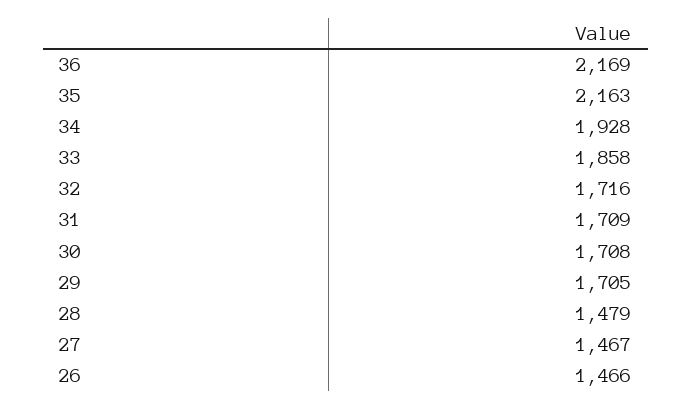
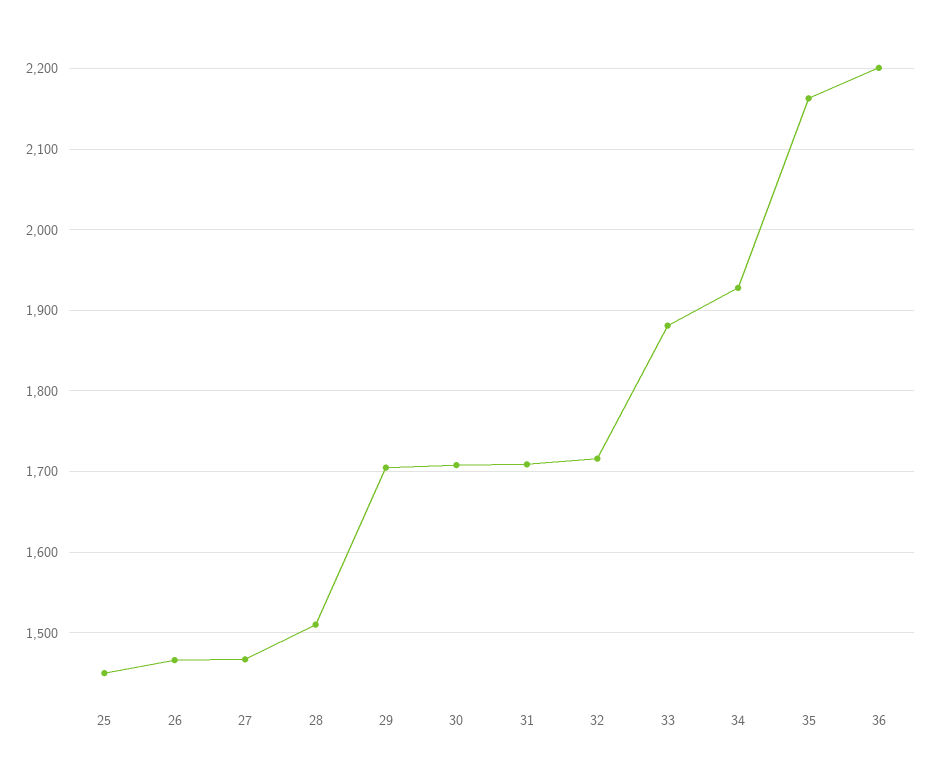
36: 2169 -> 2200
33: 1858 -> 1880
28: 1479 -> 1510
25: none -> 1450

